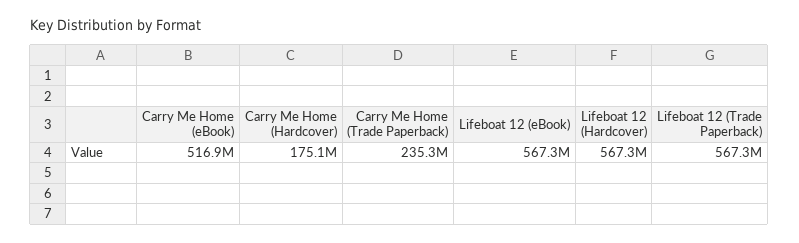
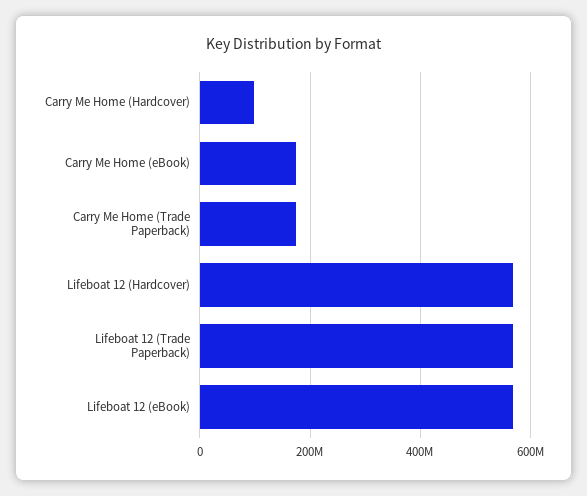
Carry Me Home (eBook): 516900000 -> 180000000
Carry Me Home (Hardcover): 175100000 -> 100000000
Carry Me Home (Trade Paperback): 235300000 -> 180000000

